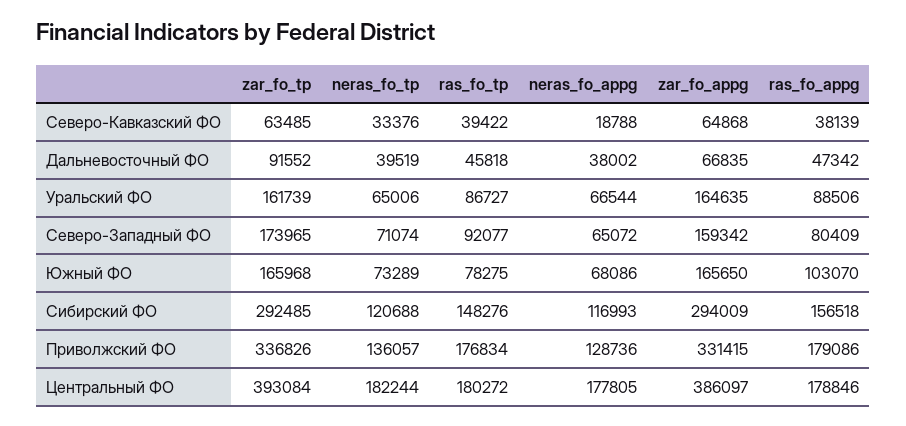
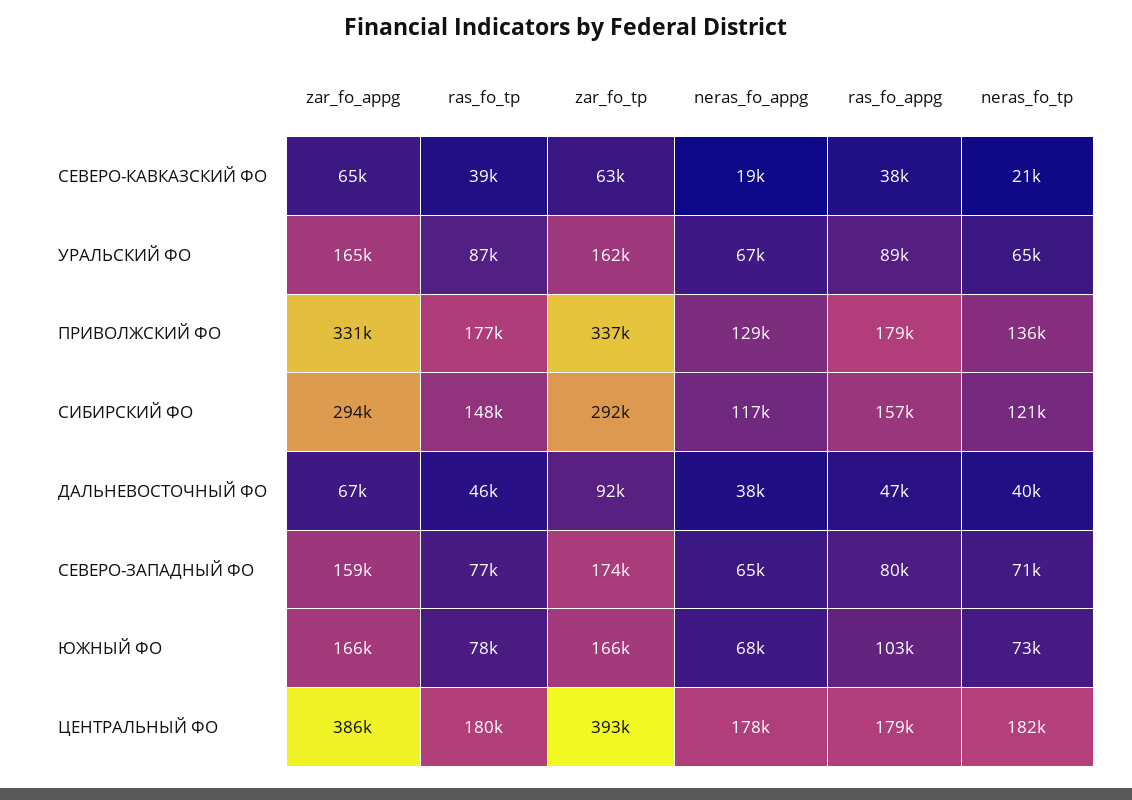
neras_fo_tp, Северо-Кавказский ФО: 33376 -> 21000
ras_fo_tp, Северо-Западный ФО: 92077 -> 77000

